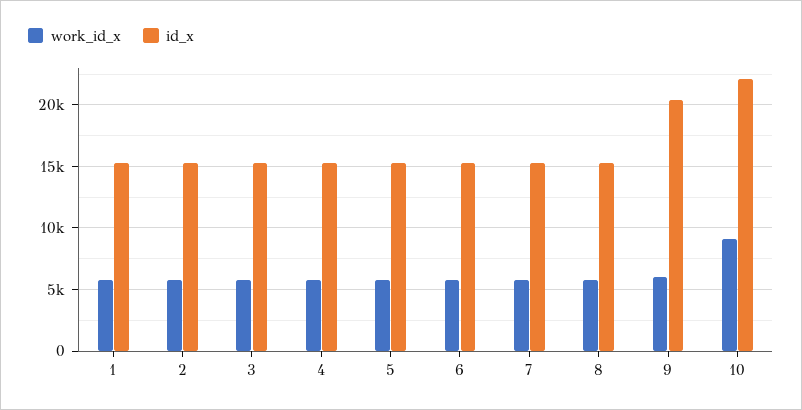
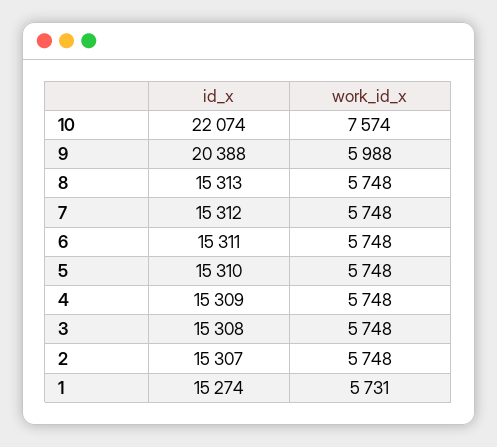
work_id_x, 10: 9000 -> 7574

